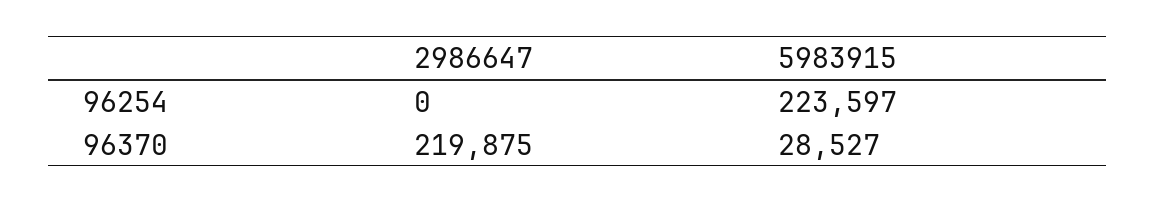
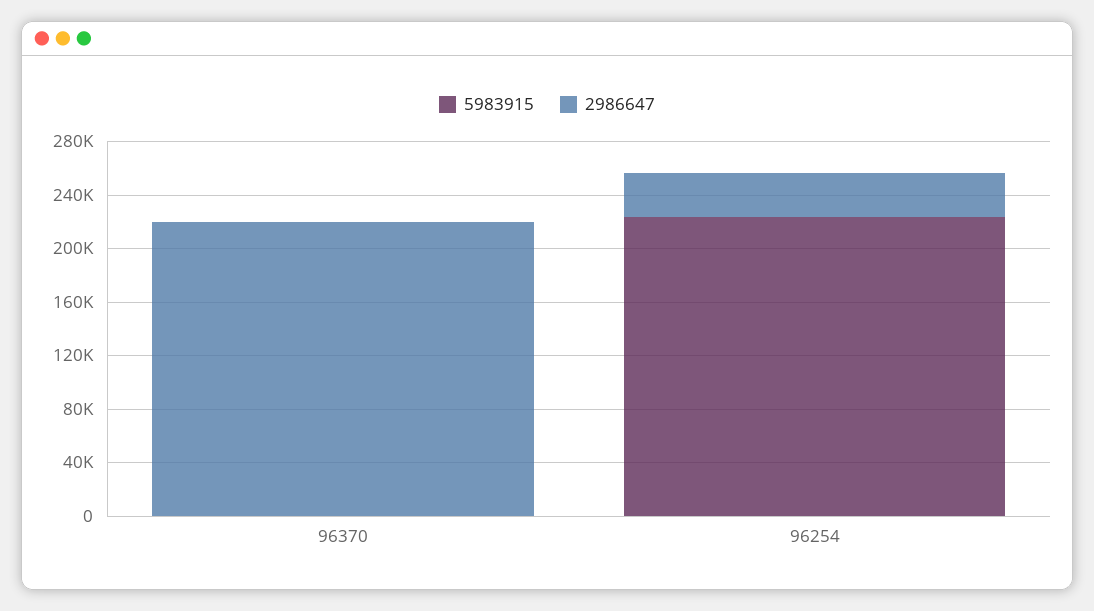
2986647, 96254: 0 -> 30000
5983915, 96370: 28527 -> 0

